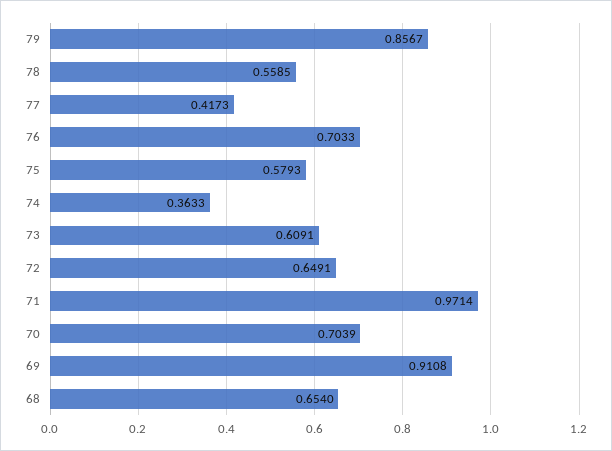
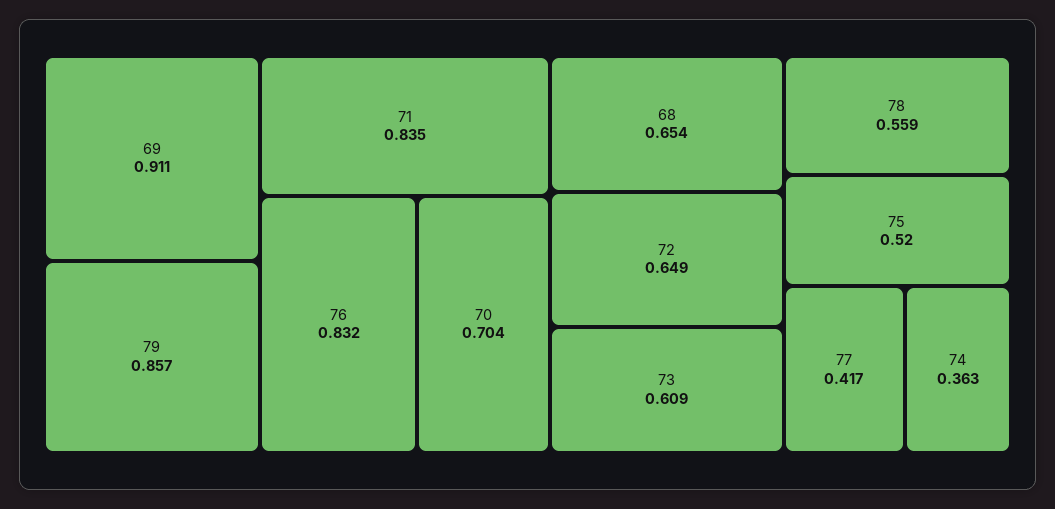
76: 0.7033 -> 0.832
75: 0.5793 -> 0.52
71: 0.9714 -> 0.835

